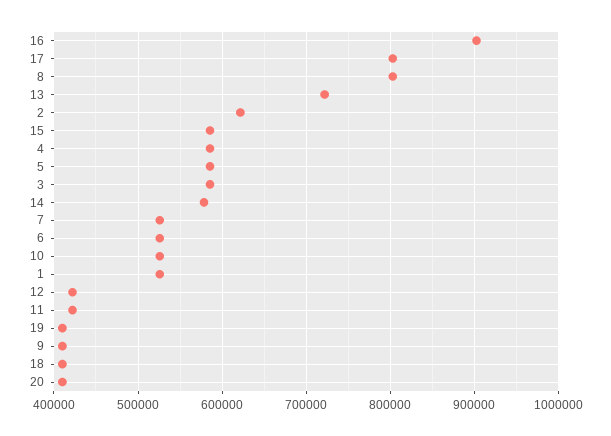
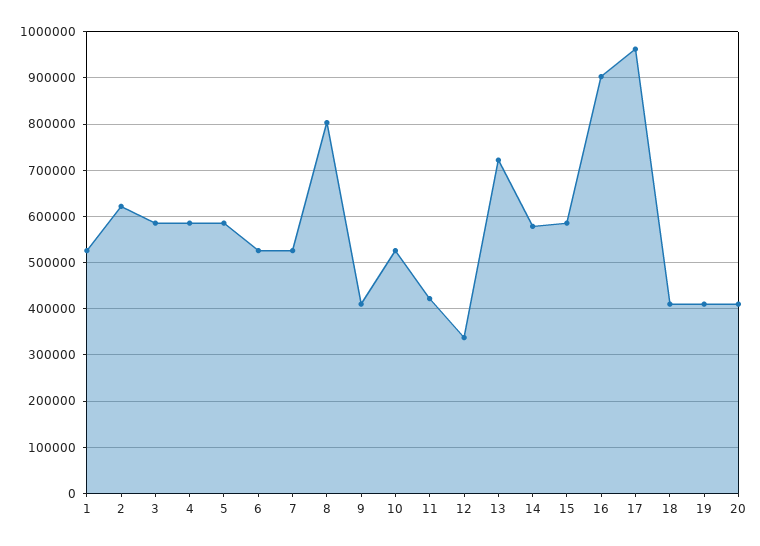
17: 800000 -> 960000
12: 420000 -> 340000

